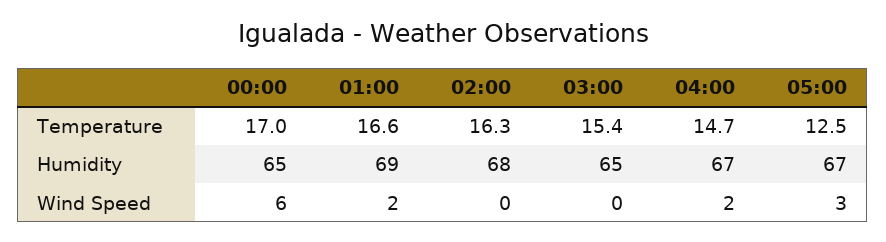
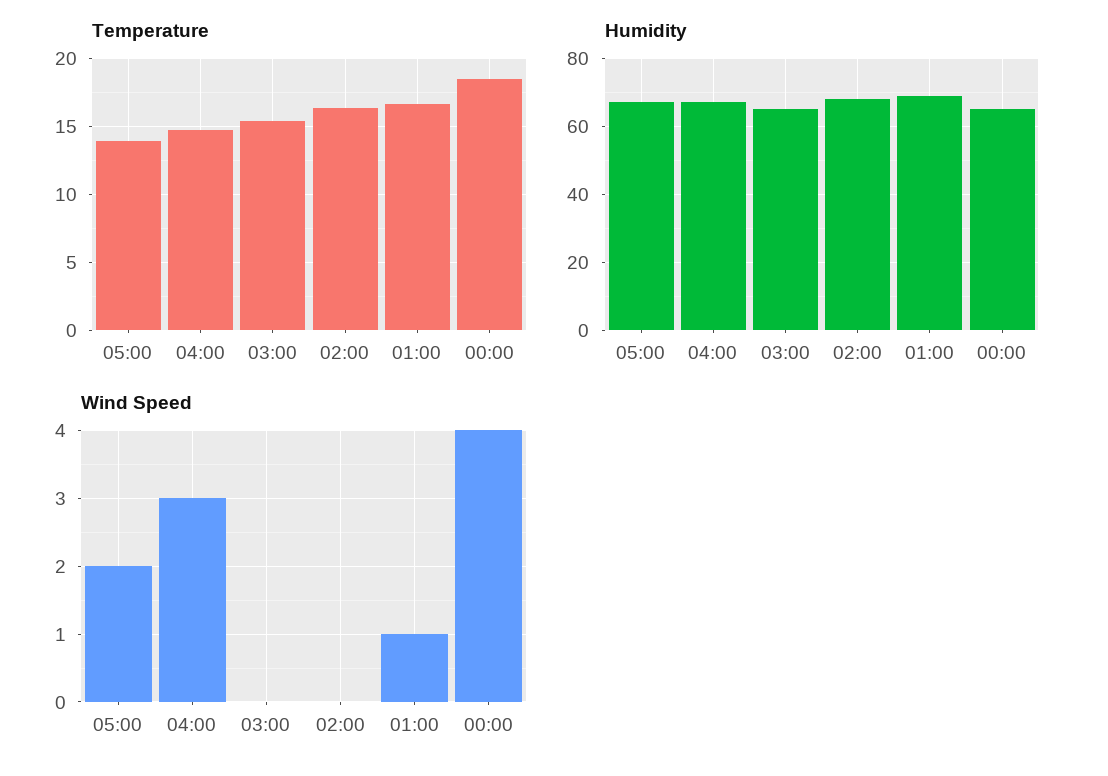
Temperature, 00:00: 17 -> 18.5
Temperature, 05:00: 12.5 -> 14
Wind Speed, 00:00: 6 -> 4
Wind Speed, 01:00: 2 -> 1
Wind Speed, 04:00: 2 -> 3
Wind Speed, 05:00: 3 -> 2

